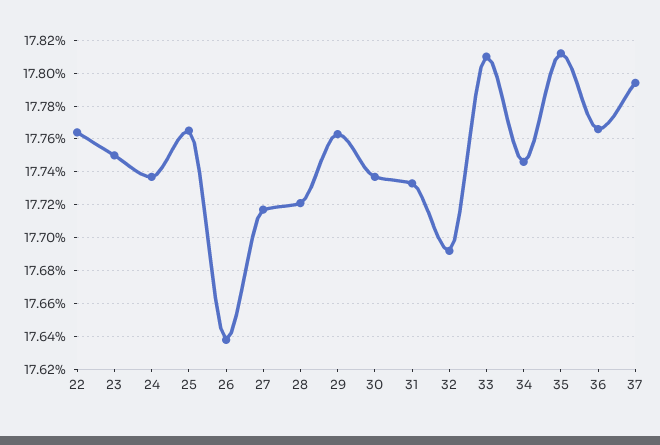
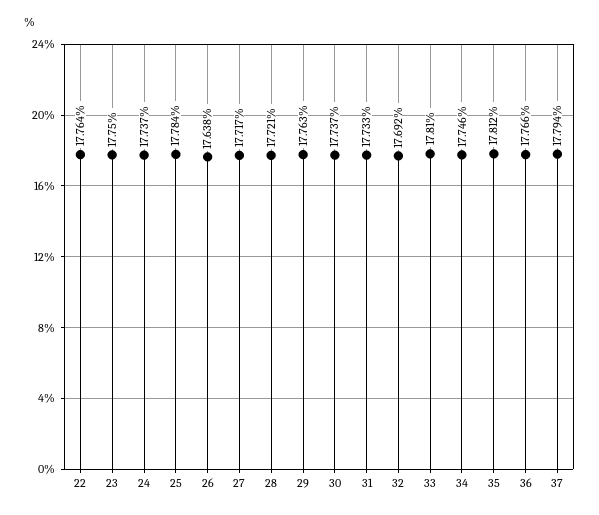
25: 17.765 -> 17.784

